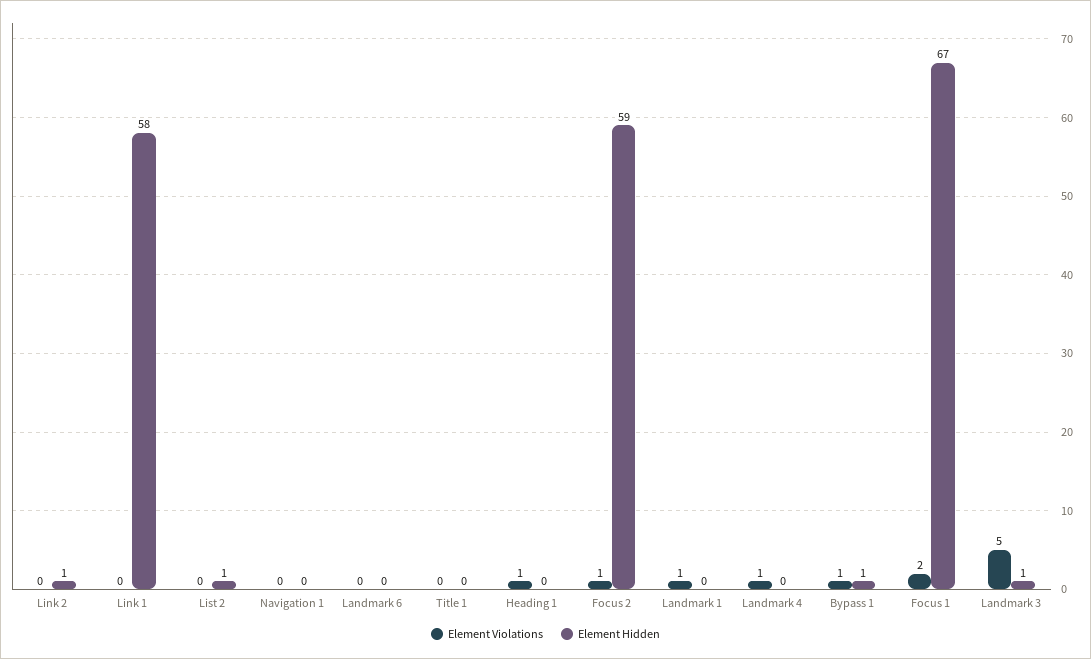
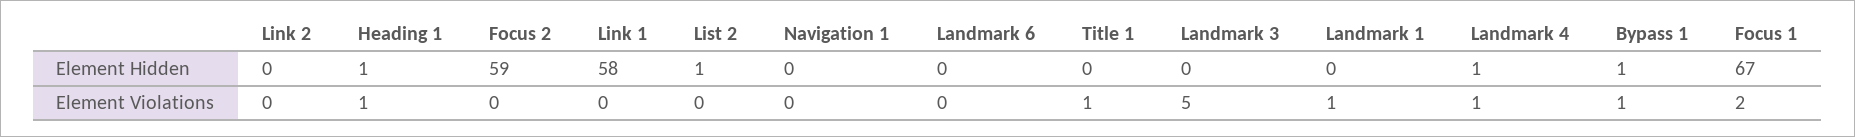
Element Hidden, Link 2: 1 -> 0
Element Violations, Title 1: 0 -> 1
Element Hidden, Heading 1: 0 -> 1
Element Violations, Focus 2: 1 -> 0
Element Hidden, Landmark 4: 0 -> 1
Element Hidden, Landmark 3: 1 -> 0

